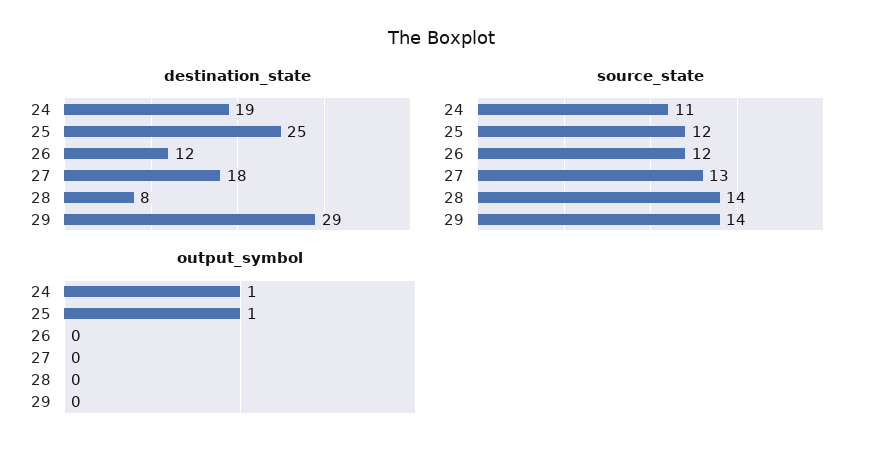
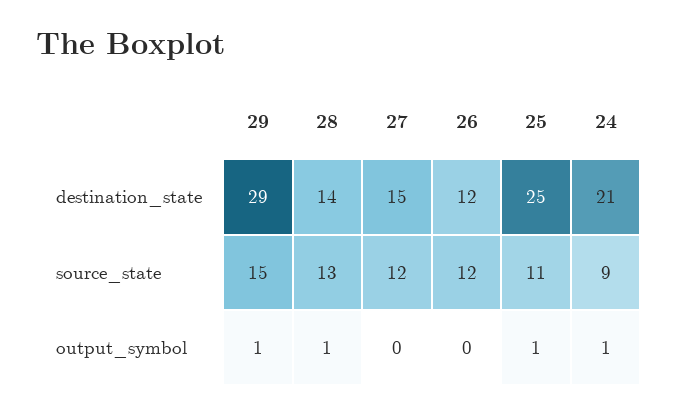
destination_state, 24: 19 -> 21
destination_state, 27: 18 -> 15
destination_state, 28: 8 -> 14
source_state, 24: 11 -> 9
source_state, 25: 12 -> 11
source_state, 27: 13 -> 12
source_state, 28: 14 -> 13
source_state, 29: 14 -> 15
output_symbol, 28: 0 -> 1
output_symbol, 29: 0 -> 1

